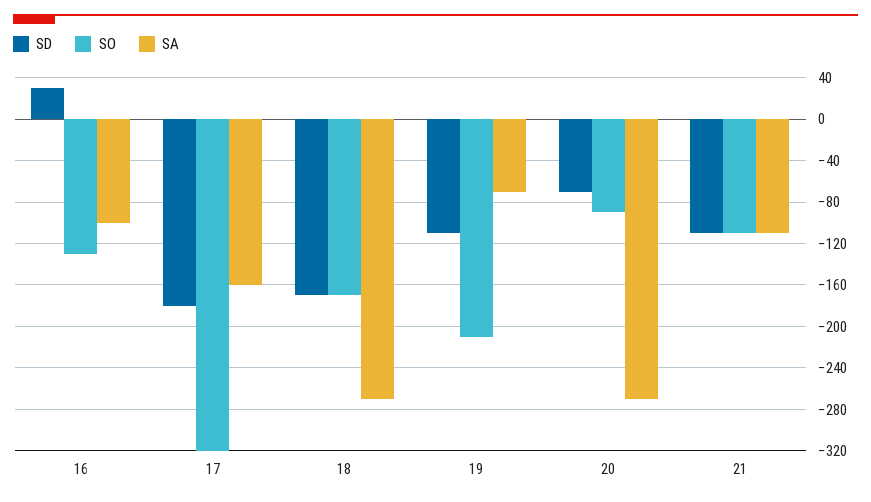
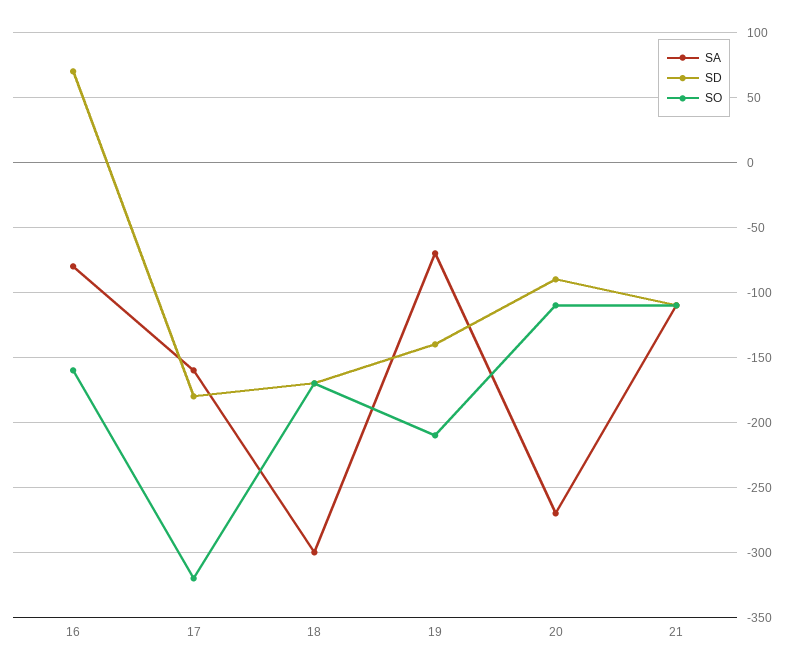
SD, 16: 30 -> 70
SO, 16: -130 -> -160
SA, 16: -100 -> -80
SA, 18: -270 -> -300
SD, 19: -110 -> -140
SD, 20: -70 -> -90
SO, 20: -90 -> -110

